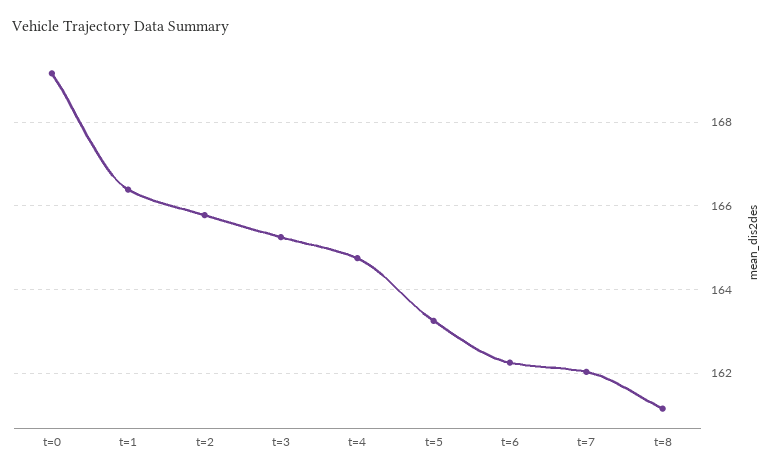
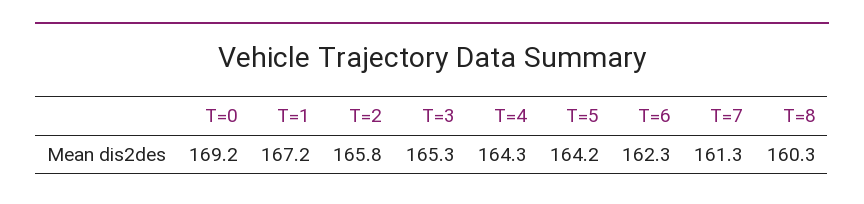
t=1: 166.4 -> 167.2
t=4: 164.8 -> 164.3
t=5: 163.2 -> 164.2
t=7: 162 -> 161.3
t=8: 161.2 -> 160.3

